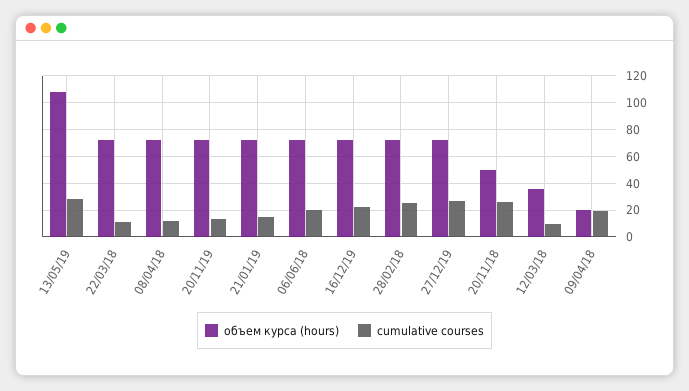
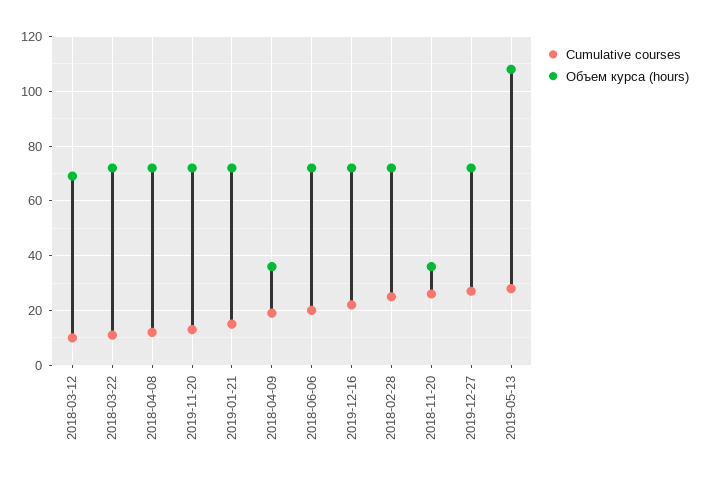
объем курса (hours), 20/11/18: 50 -> 35
объем курса (hours), 12/03/18: 35 -> 70
объем курса (hours), 09/04/18: 20 -> 35

